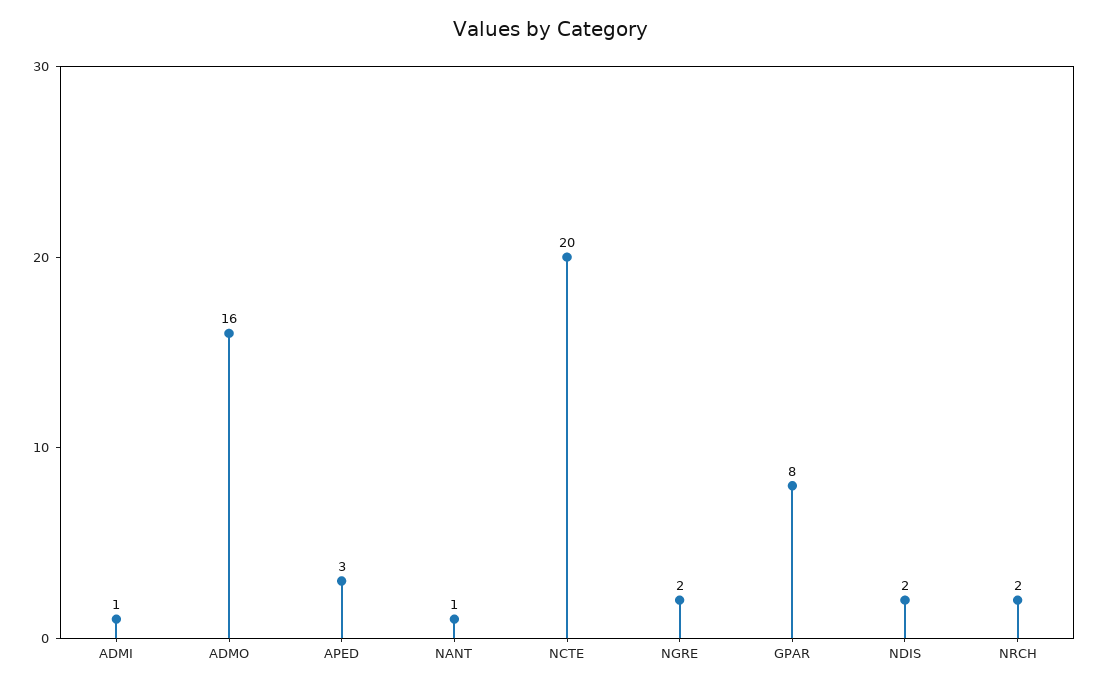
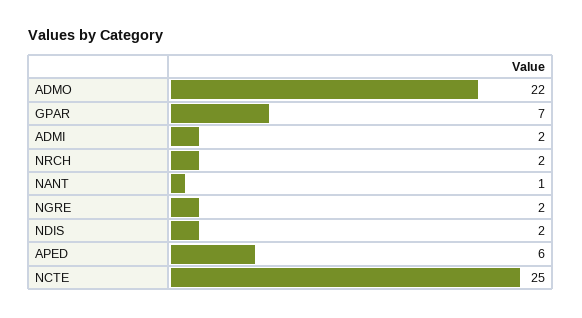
ADMI: 1 -> 2
ADMO: 16 -> 22
APED: 3 -> 6
NCTE: 20 -> 25
GPAR: 8 -> 7

